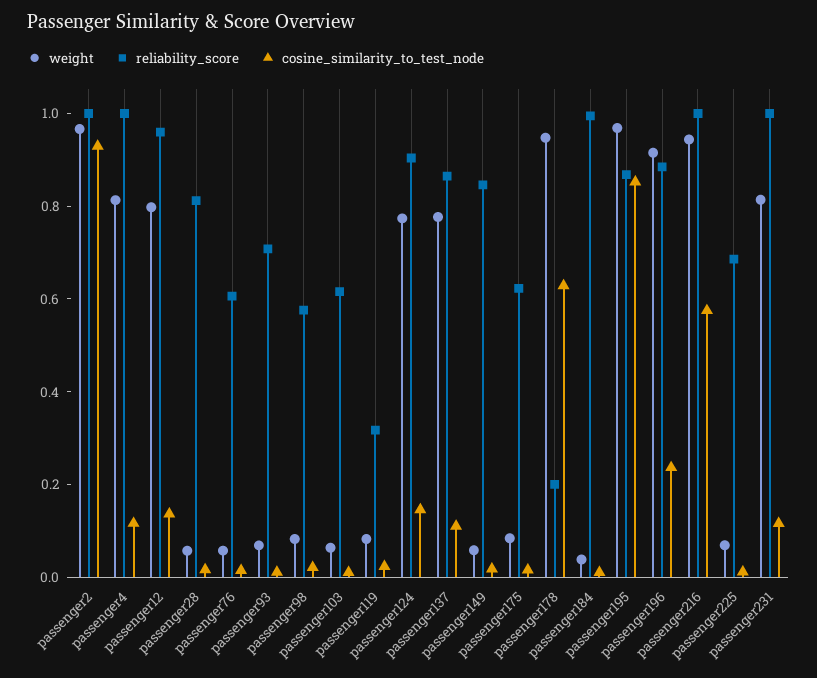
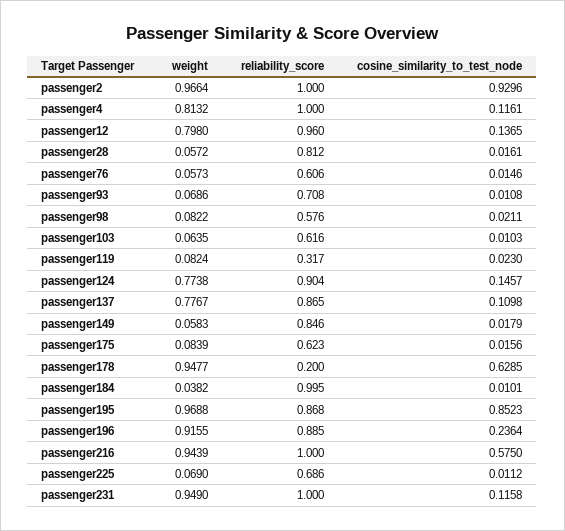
weight, passenger231: 0.8 -> 0.949

